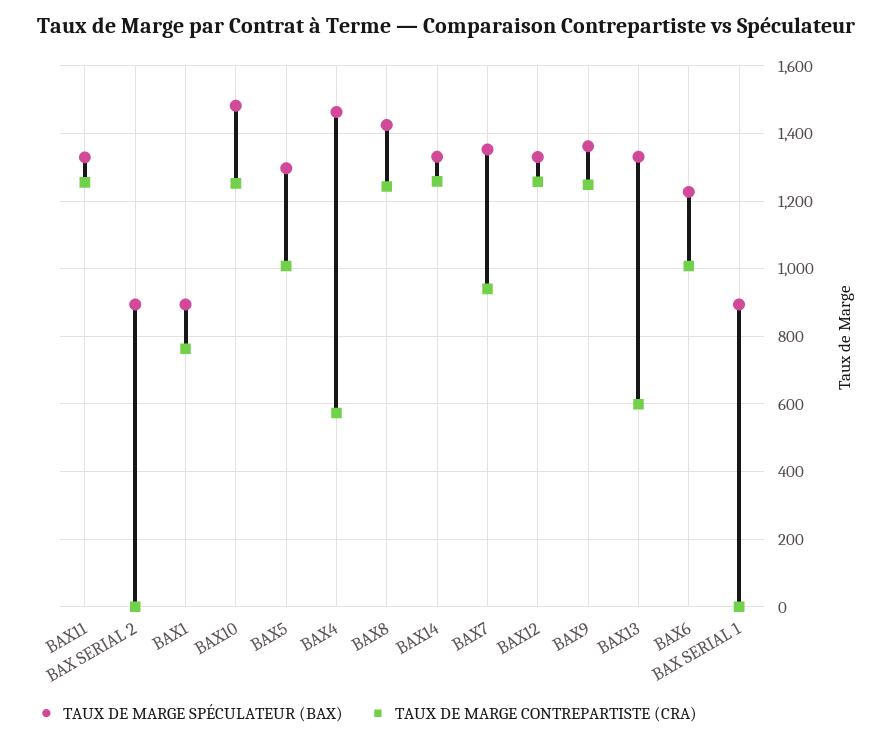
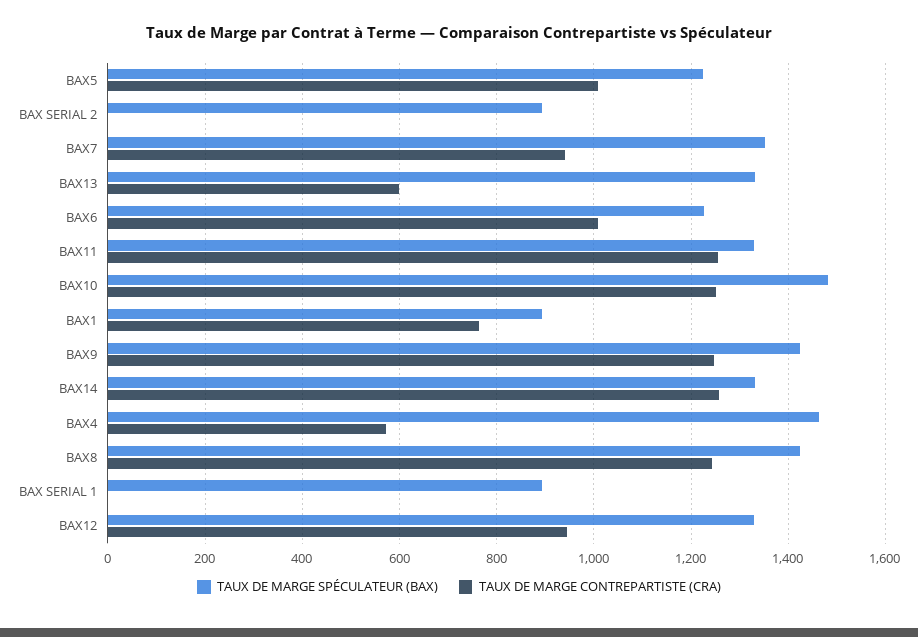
TAUX DE MARGE SPÉCULATEUR (BAX), BAX5: 1300 -> 1220
TAUX DE MARGE CONTREPARTISTE (CRA), BAX12: 1260 -> 940
TAUX DE MARGE SPÉCULATEUR (BAX), BAX9: 1360 -> 1420

